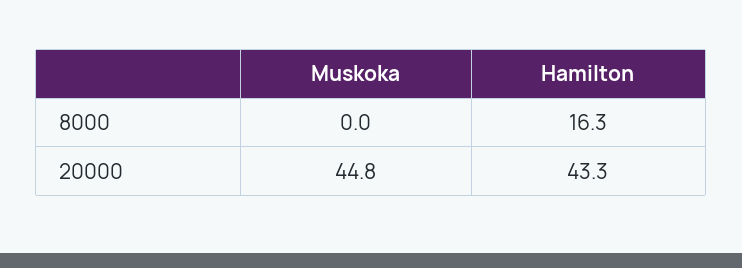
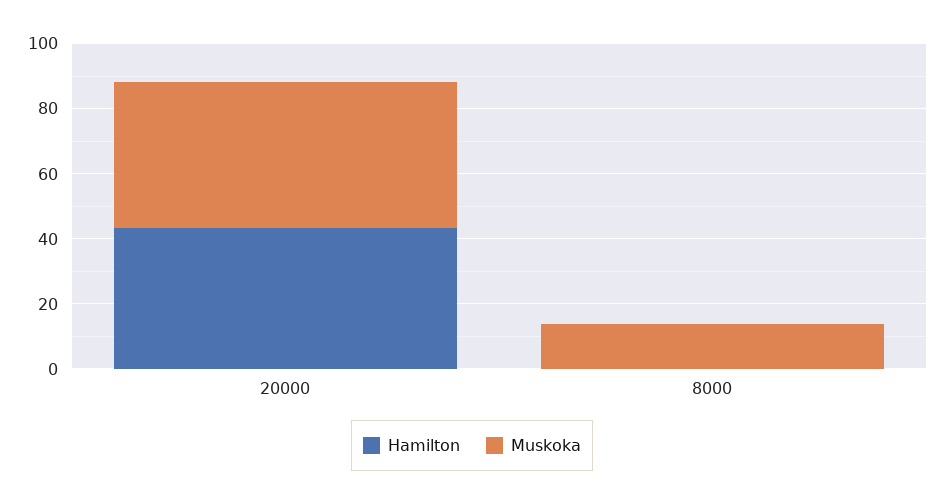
Muskoka, 8000: 0 -> 15
Hamilton, 8000: 16.3 -> 0

